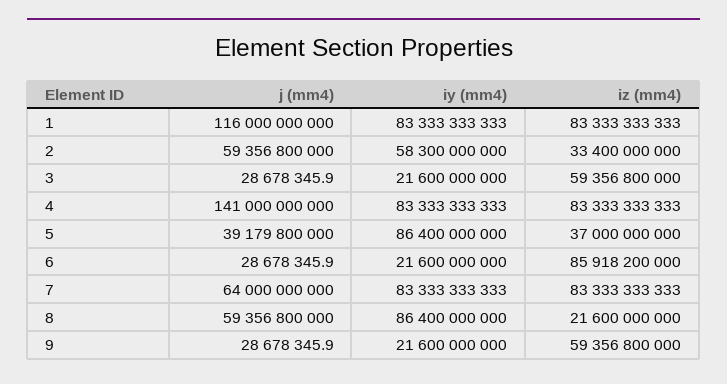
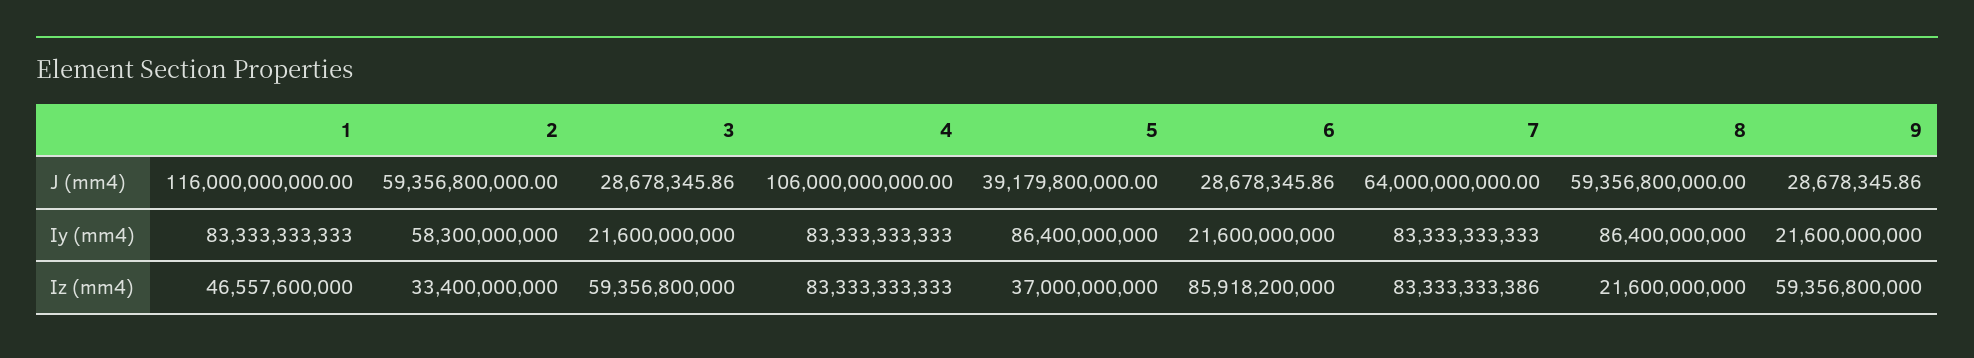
iz (mm4), 1: 83333333333 -> 46557600000
j (mm4), 4: 141000000000 -> 106000000000
iz (mm4), 7: 83333333333 -> 83333333386

